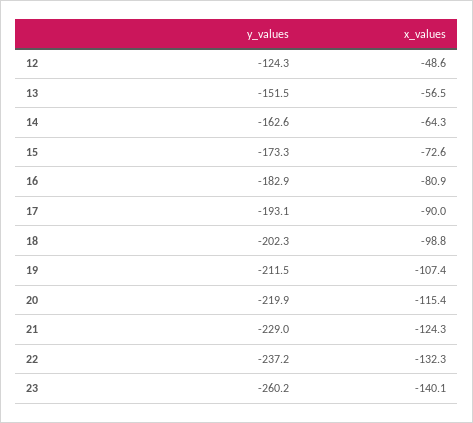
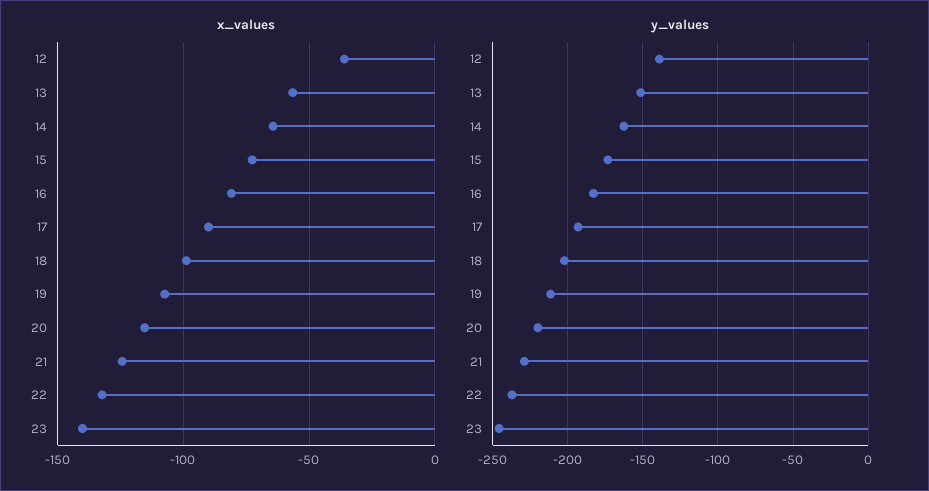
y_values, 12: -124.3 -> -140
x_values, 12: -48.6 -> -35
y_values, 23: -260.2 -> -245

